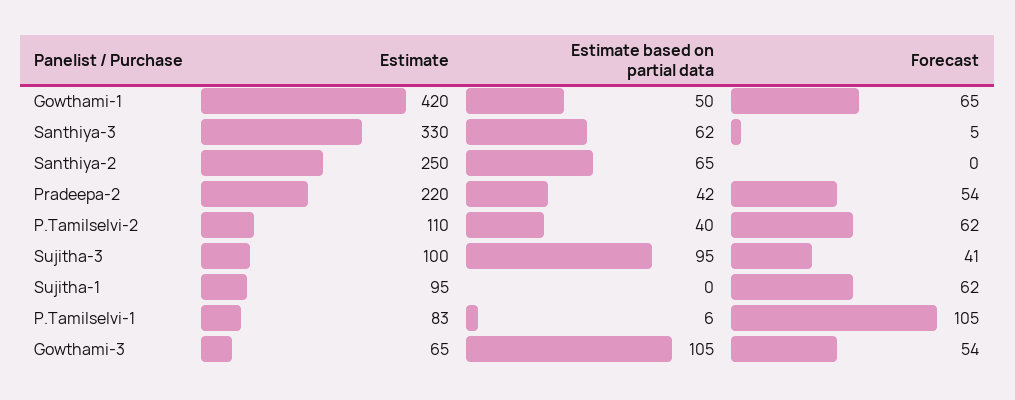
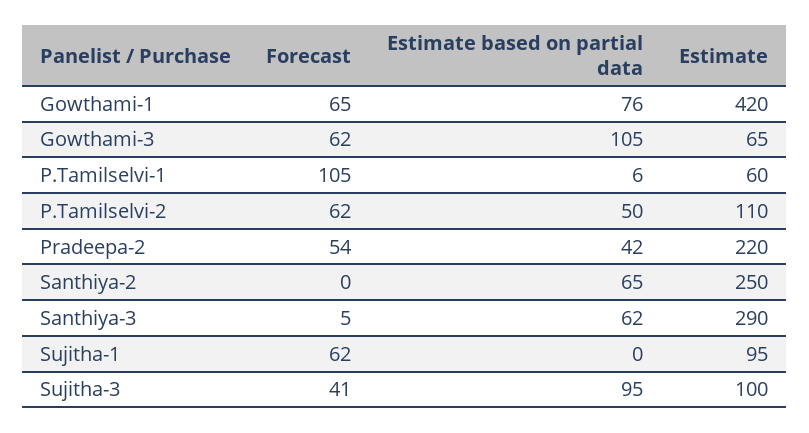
Estimate based on partial data, Gowthami-1: 50 -> 76
Estimate, Santhiya-3: 330 -> 290
Estimate based on partial data, P.Tamilselvi-2: 40 -> 50
Estimate, P.Tamilselvi-1: 83 -> 60
Forecast, Gowthami-3: 54 -> 62

